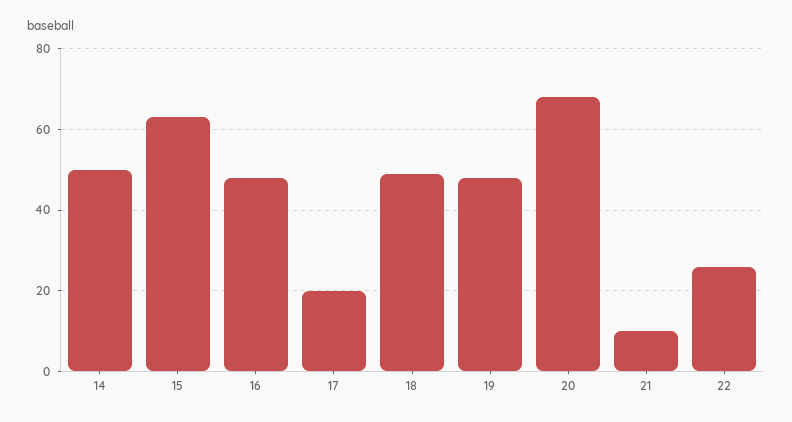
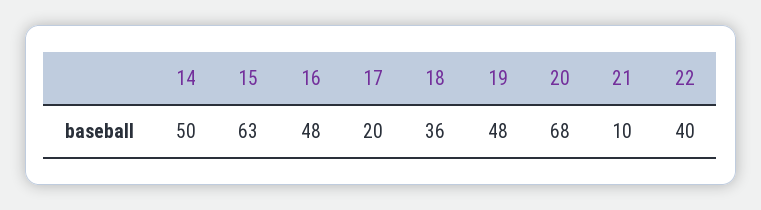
18: 50 -> 36
22: 25 -> 40

